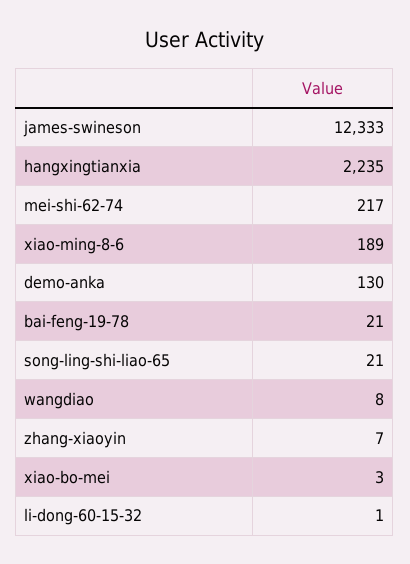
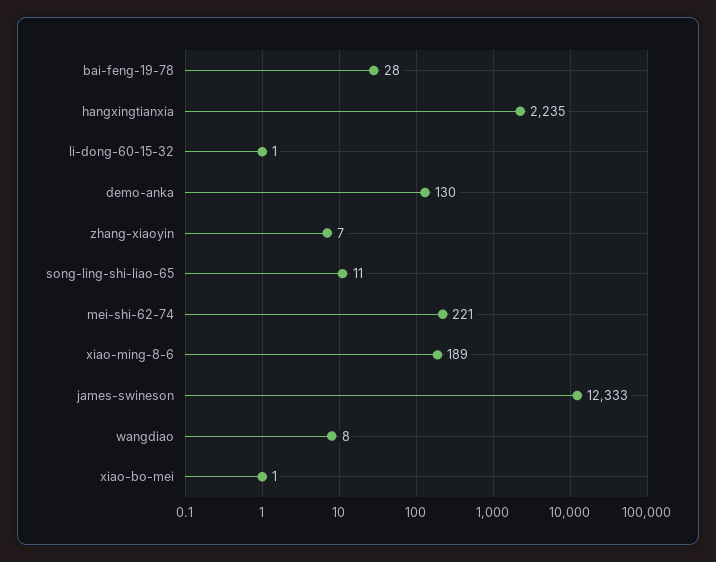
mei-shi-62-74: 217 -> 221
bai-feng-19-78: 21 -> 28
song-ling-shi-liao-65: 21 -> 11
xiao-bo-mei: 3 -> 1

